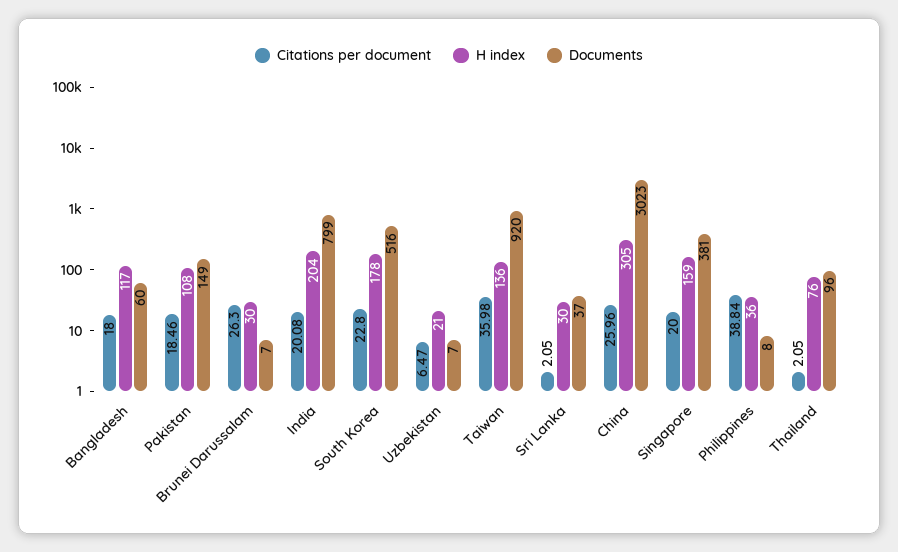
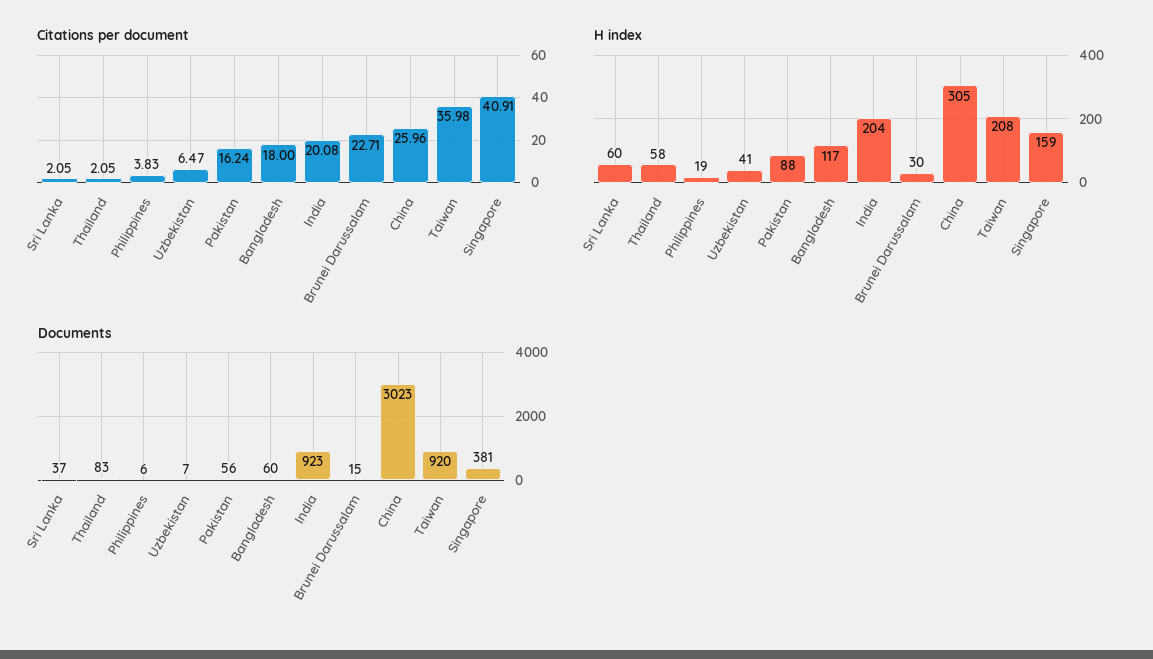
Citations per document, Pakistan: 18.46 -> 16.24
H index, Pakistan: 108 -> 88
Documents, Pakistan: 149 -> 56
Citations per document, Brunei Darussalam: 26.3 -> 22.71
Documents, Brunei Darussalam: 7 -> 15
Documents, India: 799 -> 923
Citations per document, South Korea: 22.8 -> none
H index, South Korea: 178 -> none
Documents, South Korea: 516 -> none
H index, Uzbekistan: 21 -> 41
H index, Taiwan: 136 -> 208
H index, Sri Lanka: 30 -> 60
Citations per document, Singapore: 20 -> 40.91
Citations per document, Philippines: 38.84 -> 3.83
H index, Philippines: 36 -> 19
Documents, Philippines: 8 -> 6
H index, Thailand: 76 -> 58
Documents, Thailand: 96 -> 83

